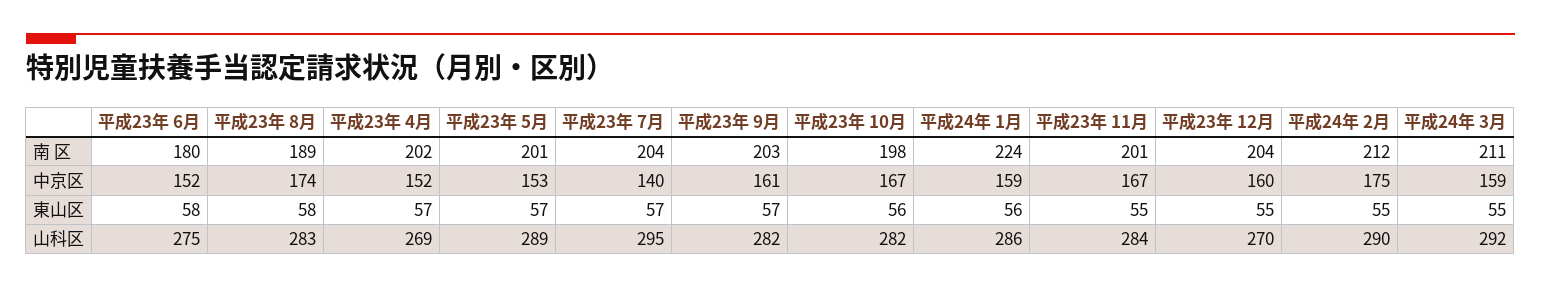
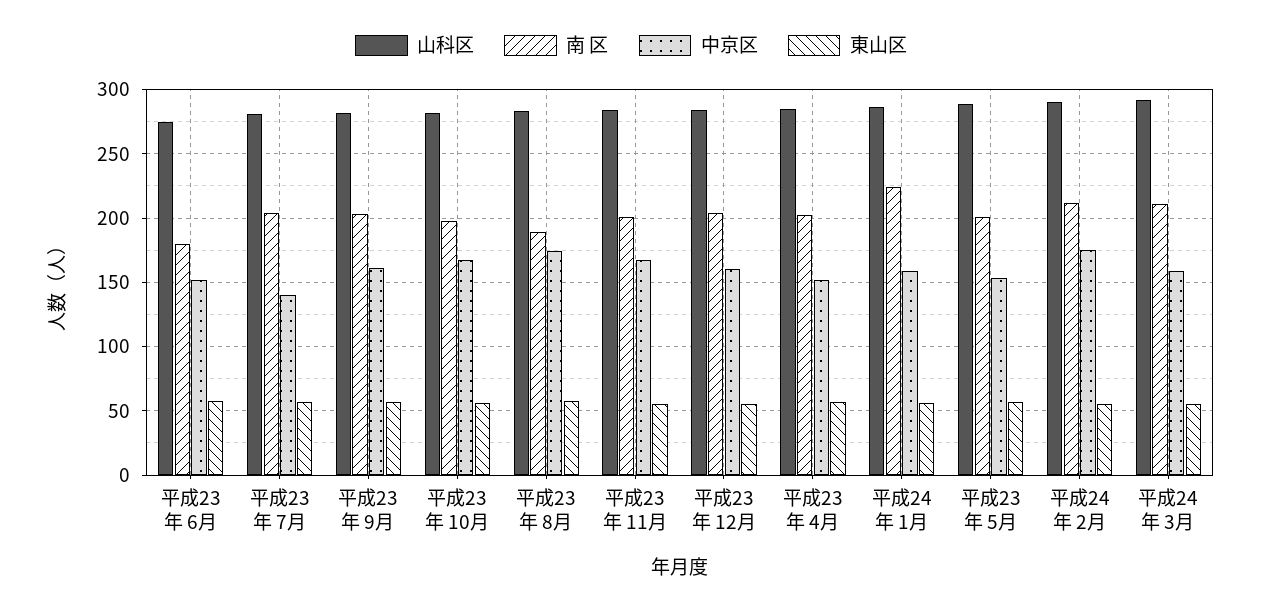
山科区, 平成23年 4月: 269 -> 285
山科区, 平成23年 7月: 295 -> 280
山科区, 平成23年 12月: 270 -> 285

